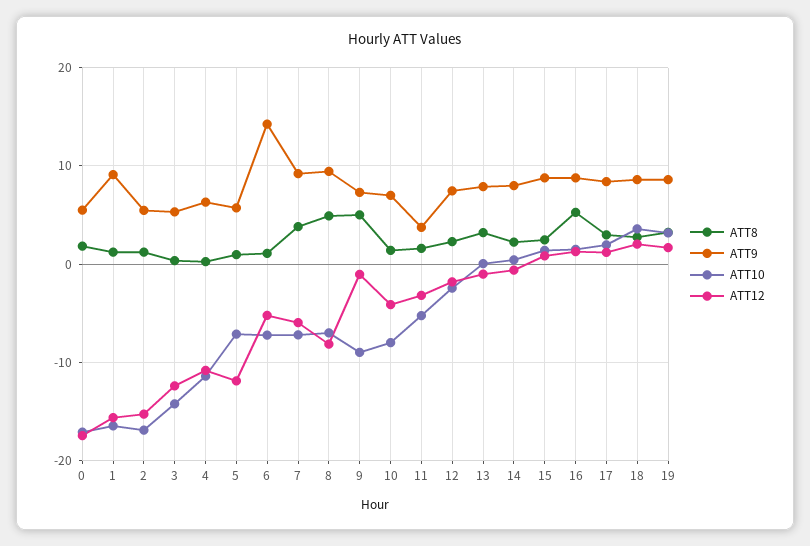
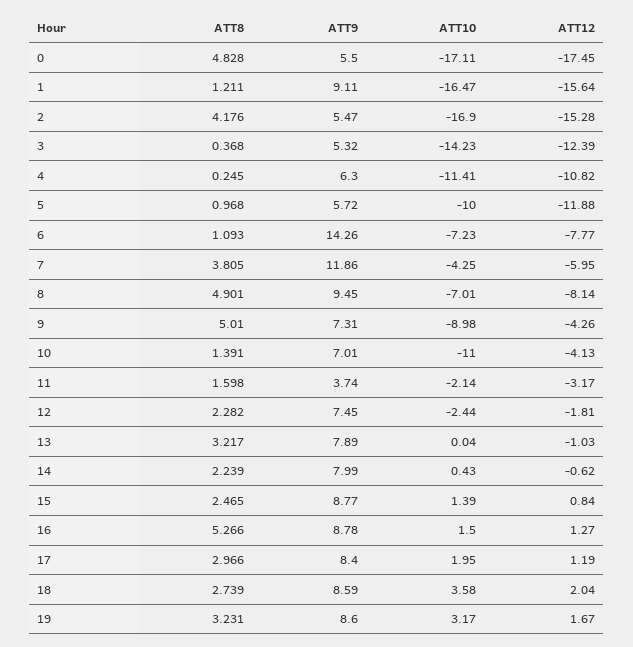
ATT8, 0: 2 -> 4.828
ATT8, 2: 1 -> 4.176
ATT10, 5: -7 -> -10
ATT12, 6: -5 -> -7.77
ATT9, 7: 9 -> 11.86
ATT10, 7: -7 -> -4.25
ATT12, 9: -1 -> -4.26
ATT10, 10: -8 -> -11
ATT10, 11: -5 -> -2.14

